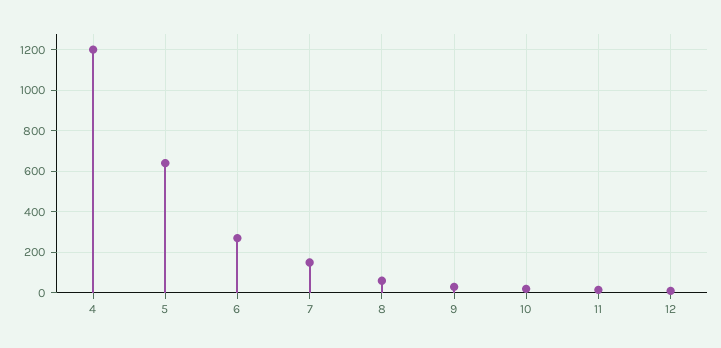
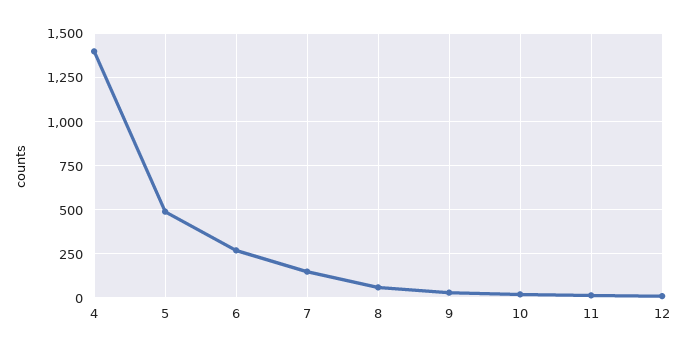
4: 1200 -> 1400
5: 650 -> 500

